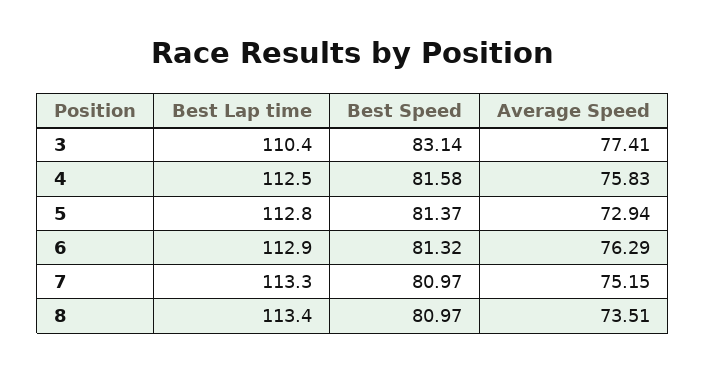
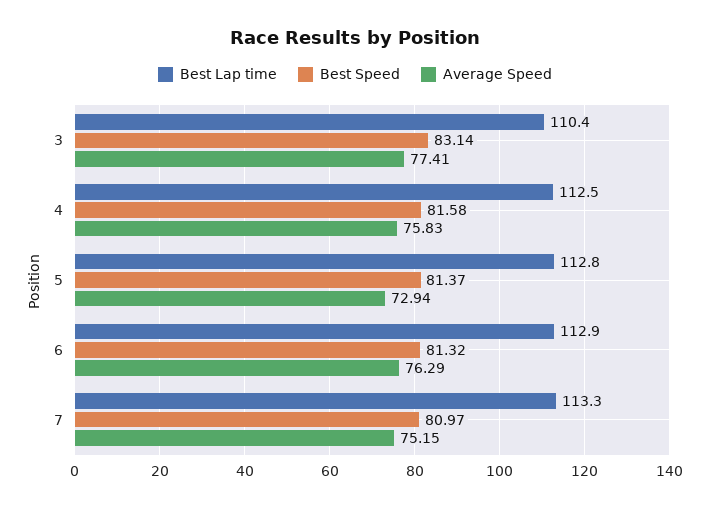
Best Lap time, 8: 113.4 -> none
Best Speed, 8: 80.97 -> none
Average Speed, 8: 73.51 -> none

